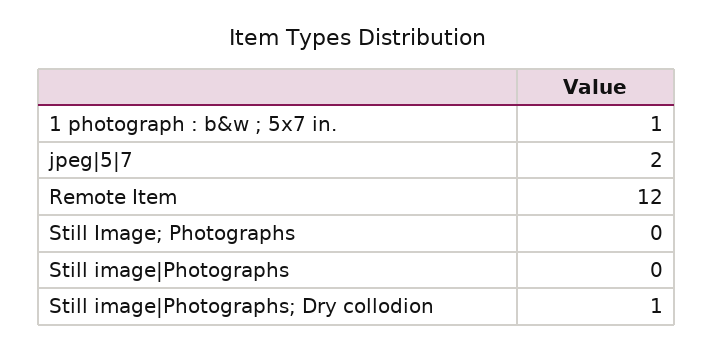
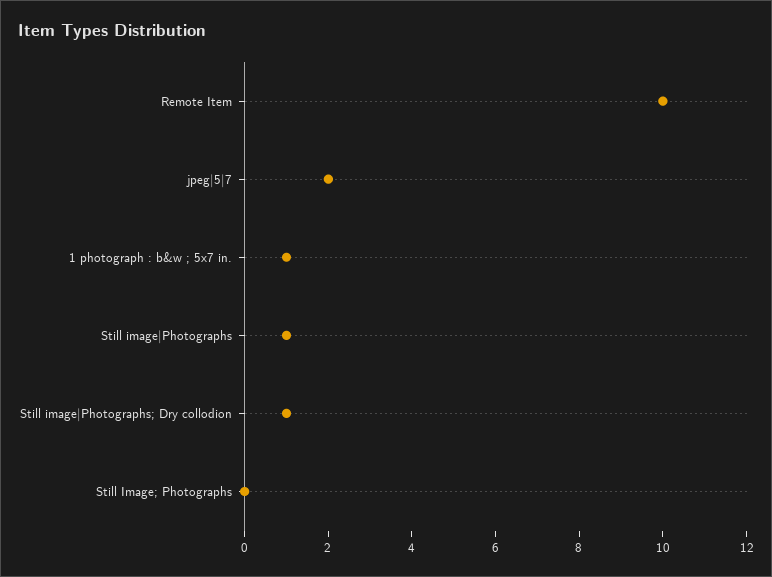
Remote Item: 12 -> 10
Still image|Photographs: 0 -> 1

